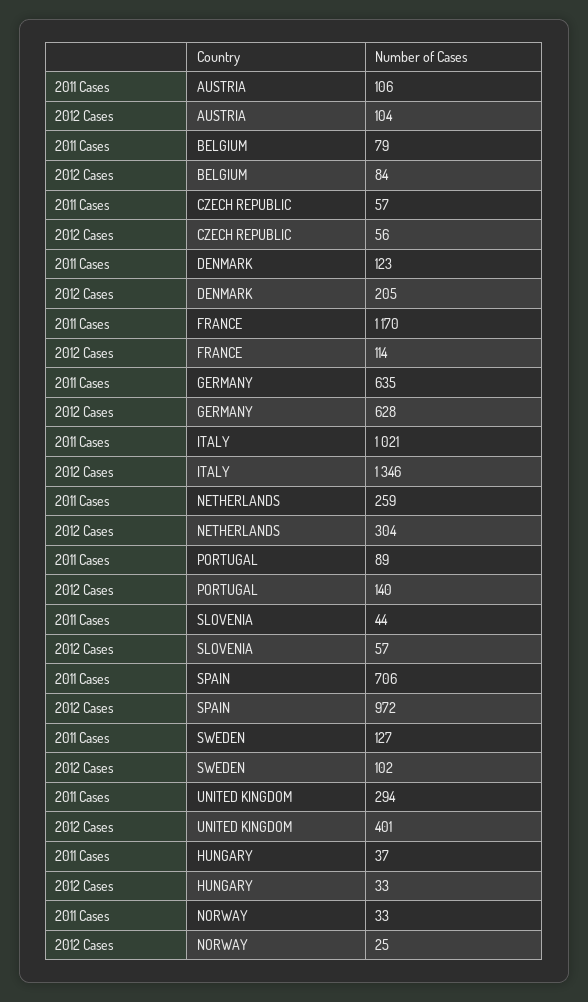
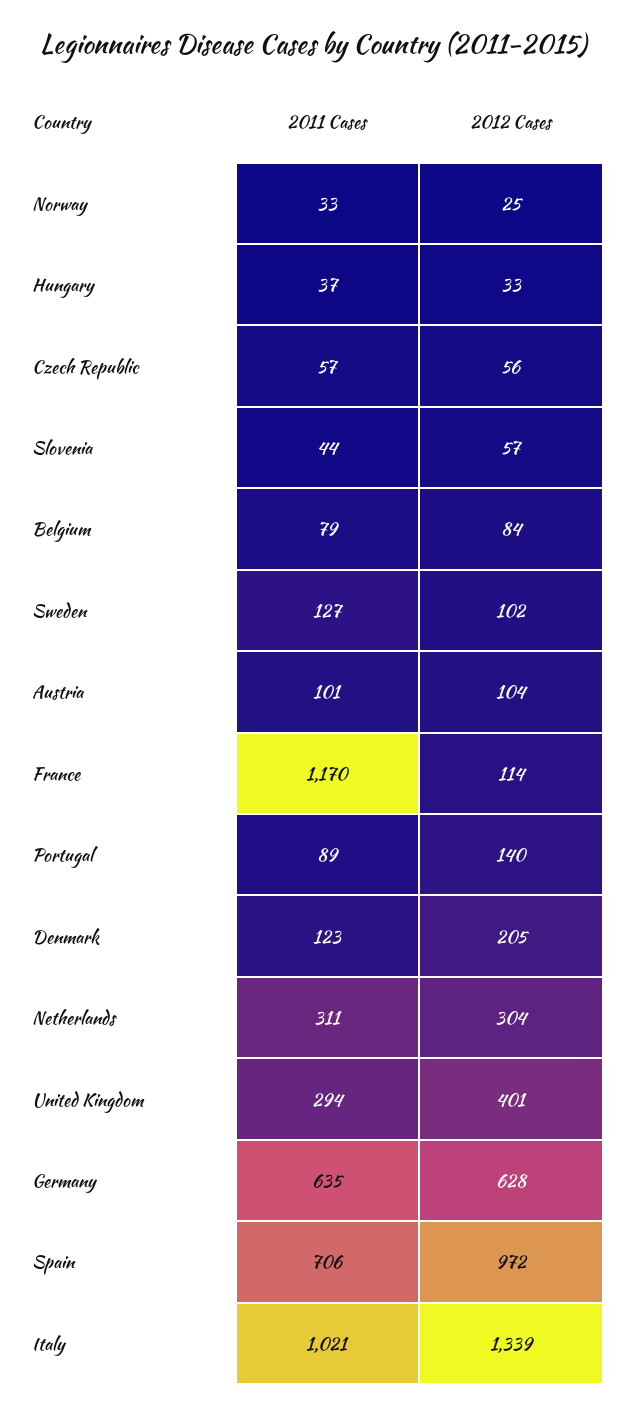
2011 Cases, AUSTRIA: 106 -> 101
2012 Cases, ITALY: 1346 -> 1339
2011 Cases, NETHERLANDS: 259 -> 311

